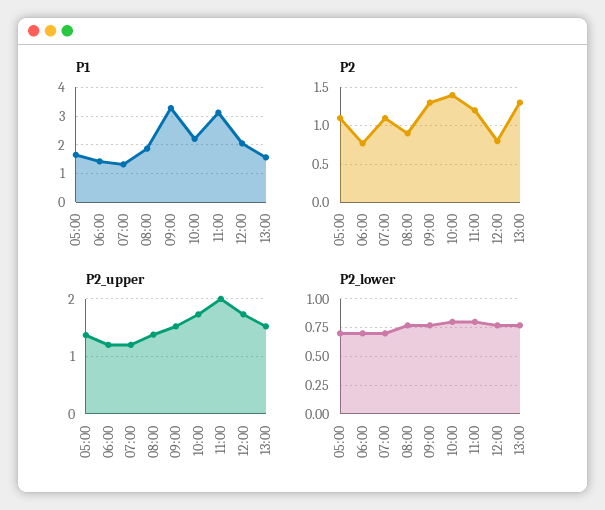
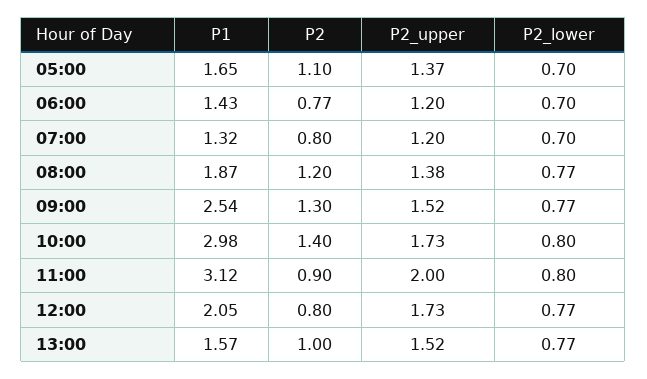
P1, 09:00: 3.25 -> 2.54
P1, 10:00: 2.25 -> 2.98
P2, 07:00: 1.1 -> 0.8
P2, 08:00: 0.9 -> 1.2
P2, 11:00: 1.2 -> 0.9
P2, 13:00: 1.3 -> 1

